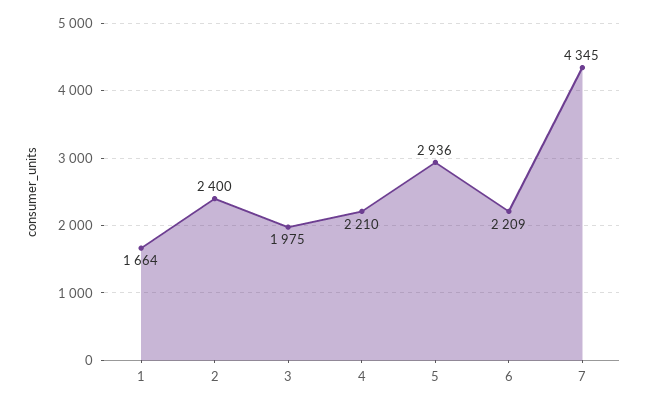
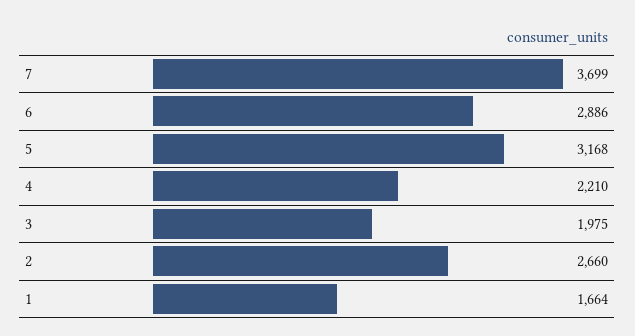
2: 2400 -> 2660
5: 2936 -> 3168
6: 2209 -> 2886
7: 4345 -> 3699

